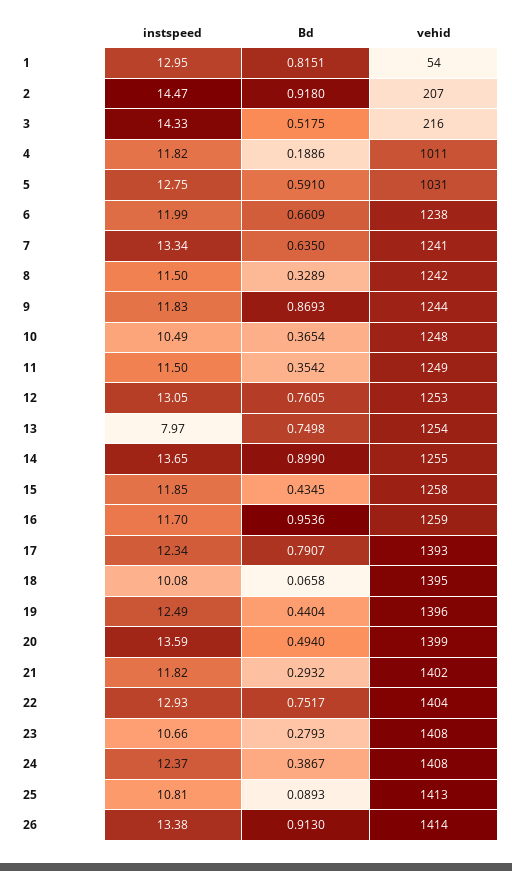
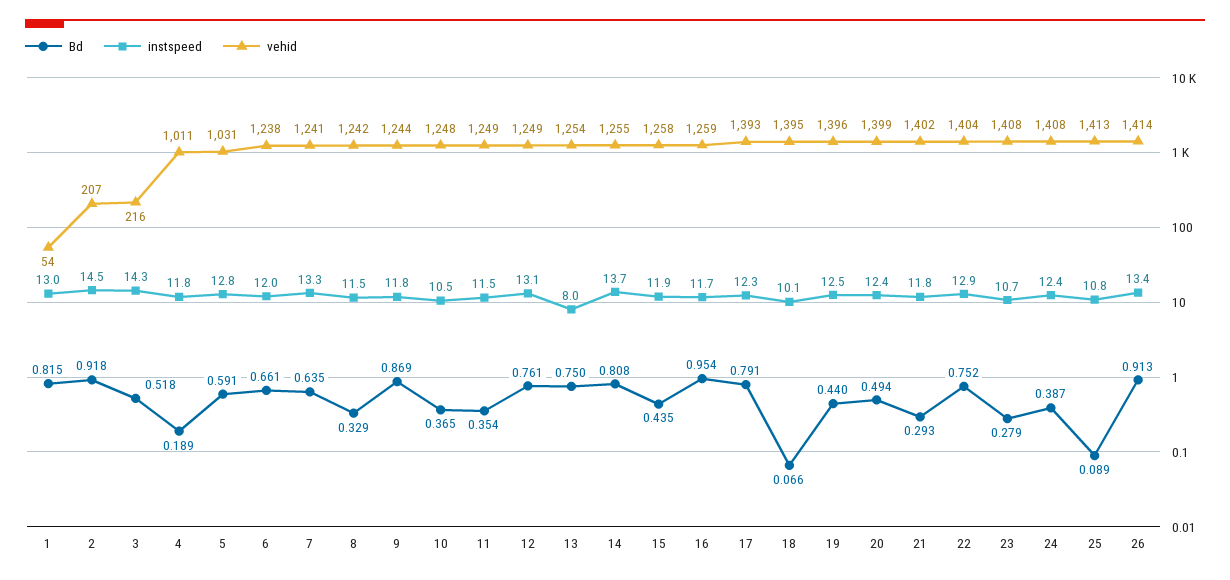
vehid, 12: 1253 -> 1249
Bd, 14: 0.899 -> 0.808
instspeed, 20: 13.59 -> 12.4

